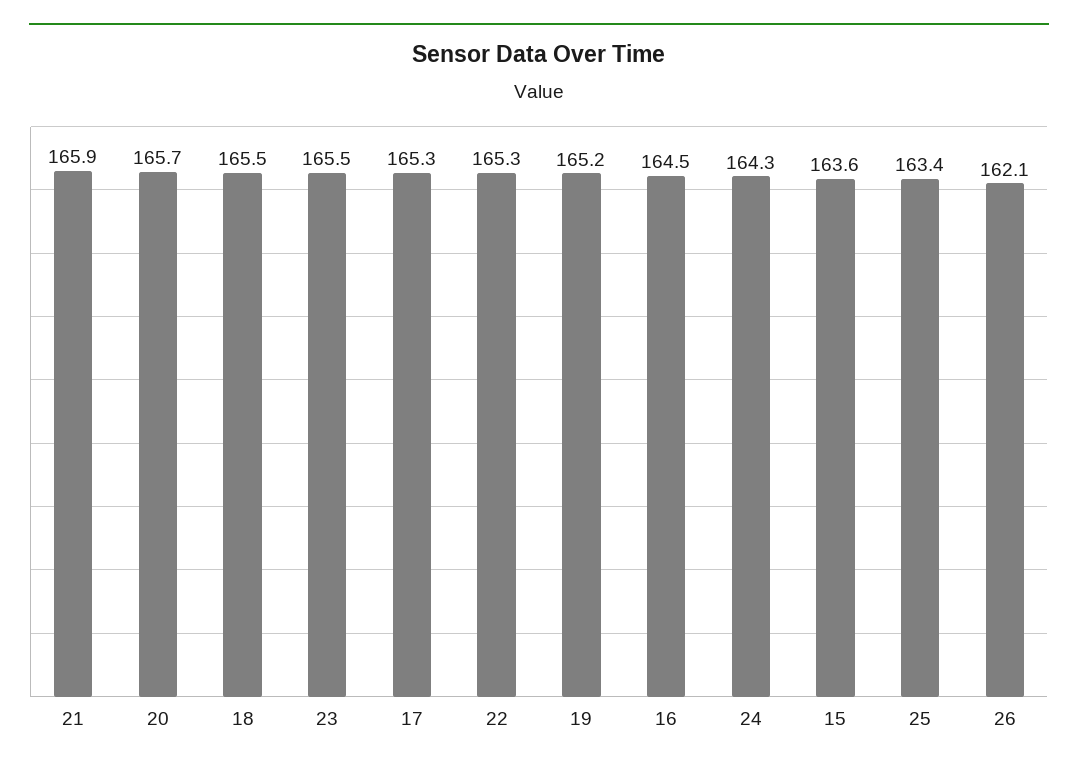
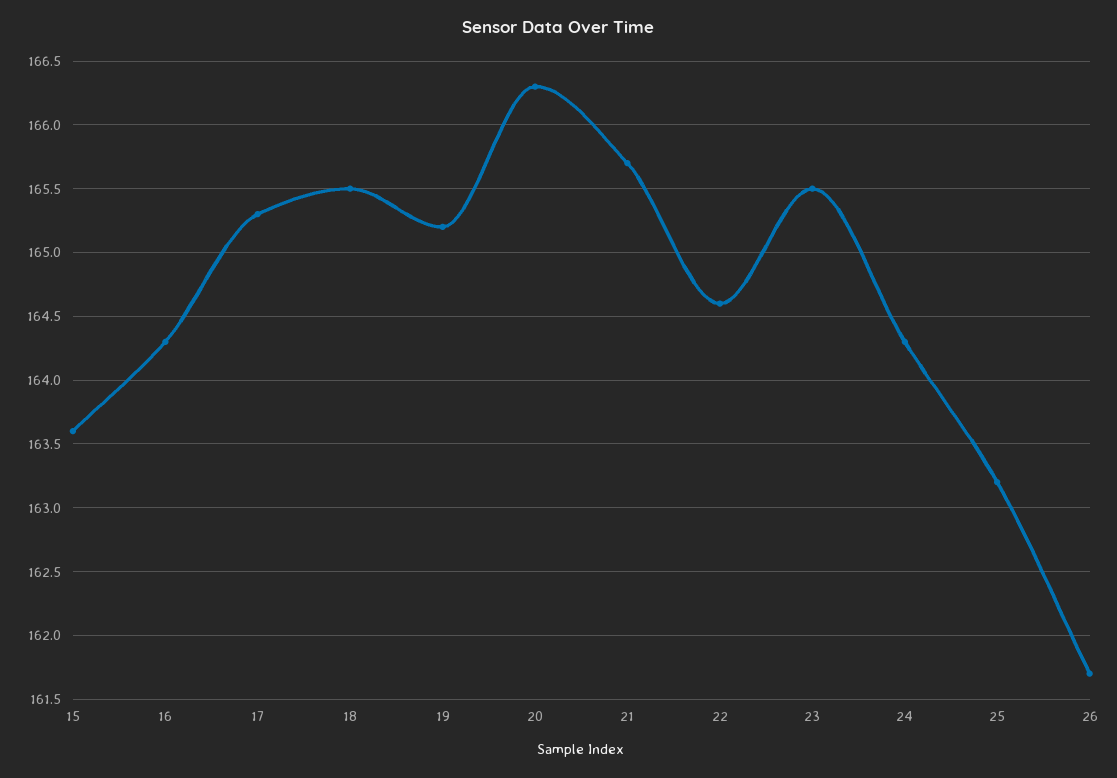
21: 165.9 -> 165.7
20: 165.7 -> 166.3
22: 165.3 -> 164.6
16: 164.5 -> 164.3
25: 163.4 -> 163.2
26: 162.1 -> 161.7

